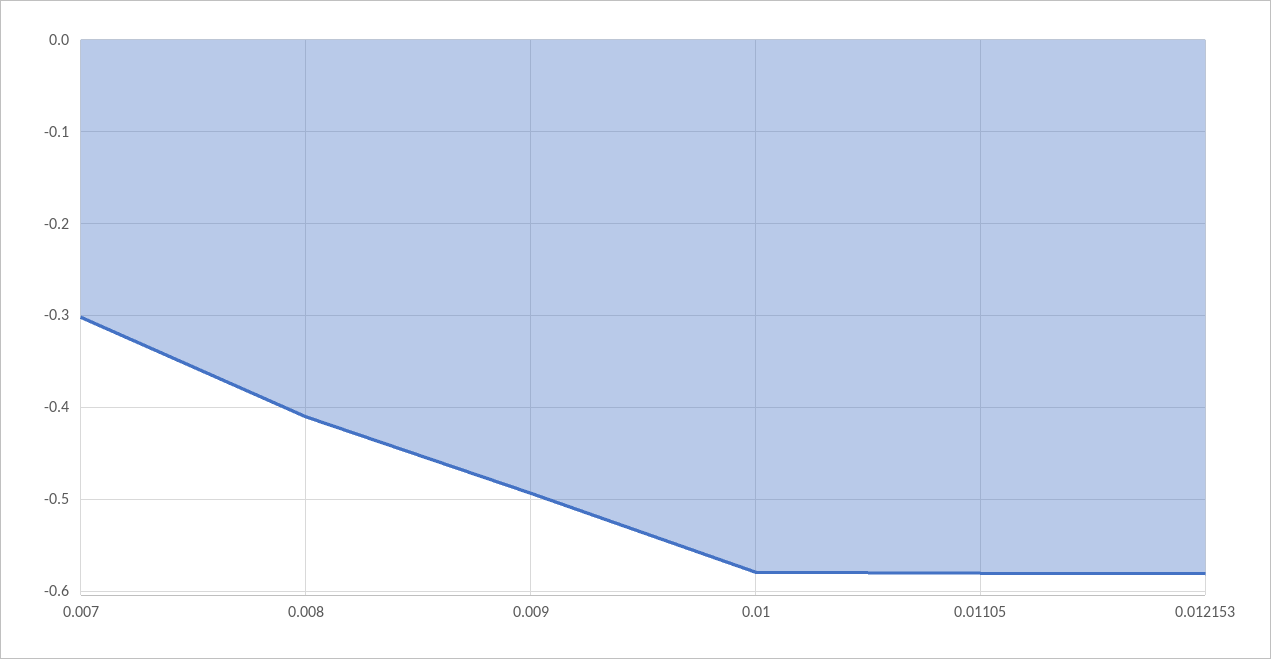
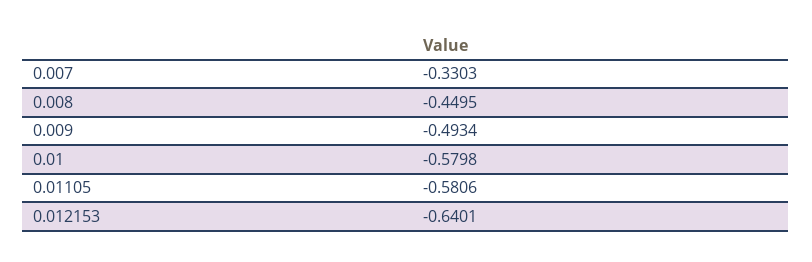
0.007: -0.3 -> -0.3303
0.008: -0.41 -> -0.4495
0.012153: -0.58 -> -0.6401

